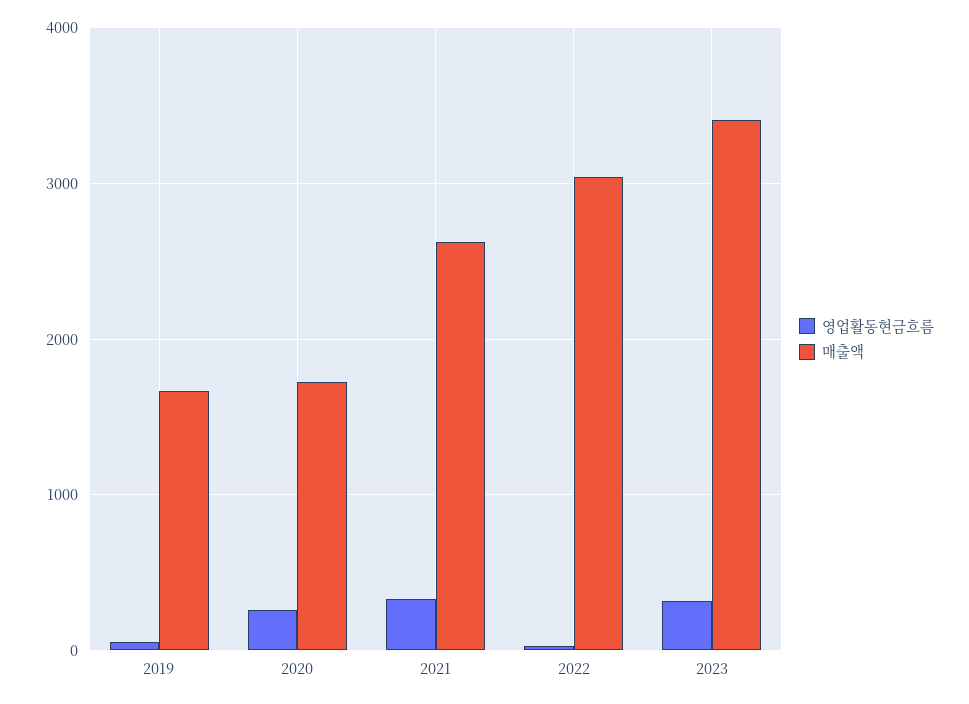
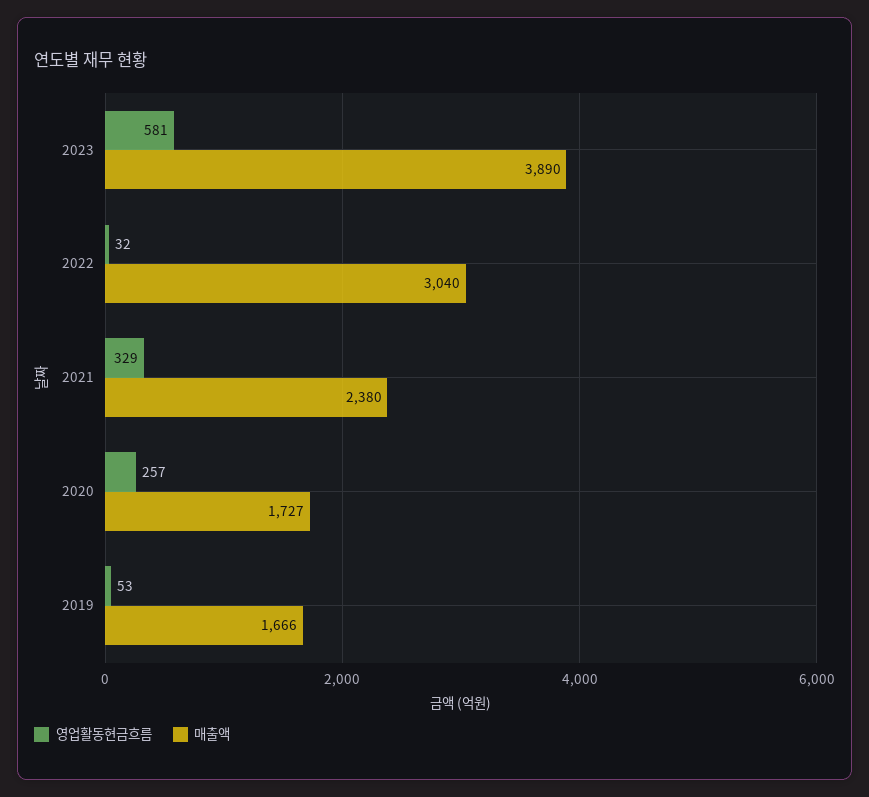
매출액, 2021: 2600 -> 2380
영업활동현금흐름, 2023: 300 -> 581
매출액, 2023: 3400 -> 3890

